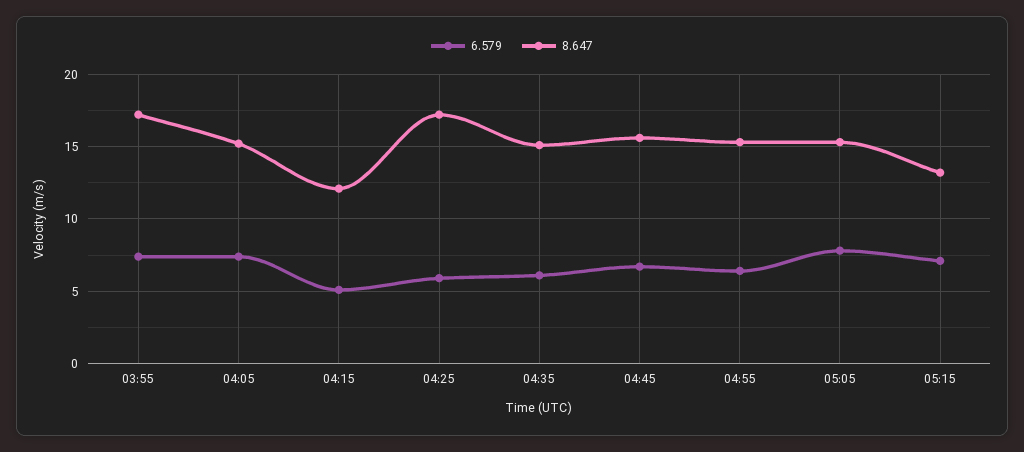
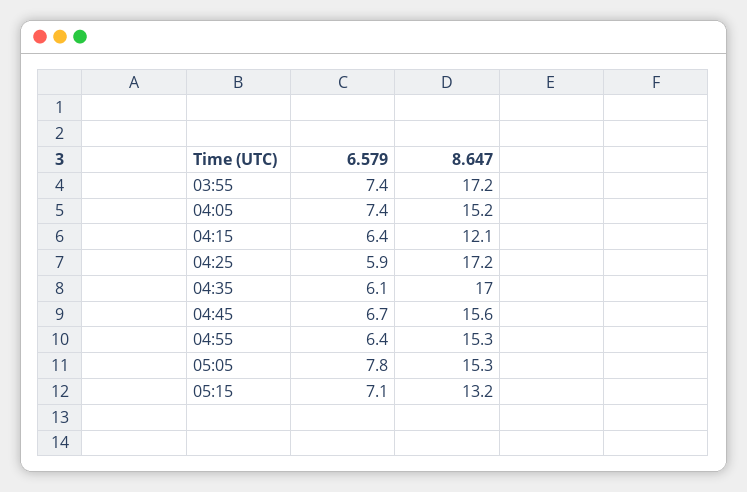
6.579, 04:15: 5 -> 6.4
8.647, 04:35: 15 -> 17

